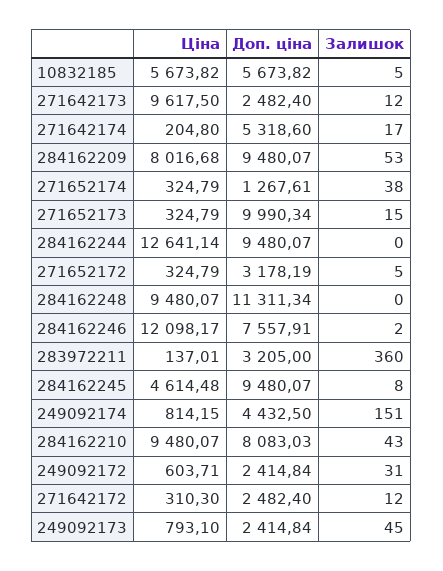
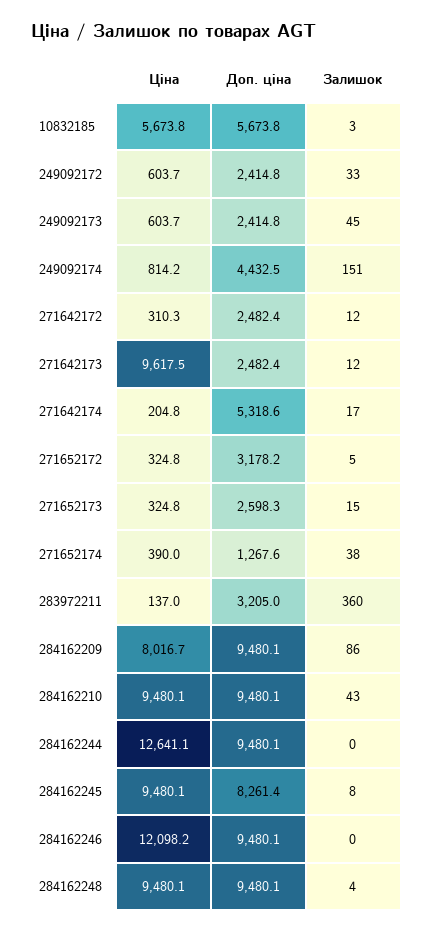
Залишок, 10832185: 5 -> 3
Залишок, 284162209: 53 -> 86
Ціна, 271652174: 324.79 -> 390
Доп. ціна, 271652173: 9990.34 -> 2598.3
Доп. ціна, 284162248: 11311.34 -> 9480.1
Залишок, 284162248: 0 -> 4
Доп. ціна, 284162246: 7557.91 -> 9480.1
Залишок, 284162246: 2 -> 0
Ціна, 284162245: 4614.48 -> 9480.1
Доп. ціна, 284162245: 9480.07 -> 8261.4
Доп. ціна, 284162210: 8083.03 -> 9480.1
Залишок, 249092172: 31 -> 33
Ціна, 249092173: 793.1 -> 603.7

